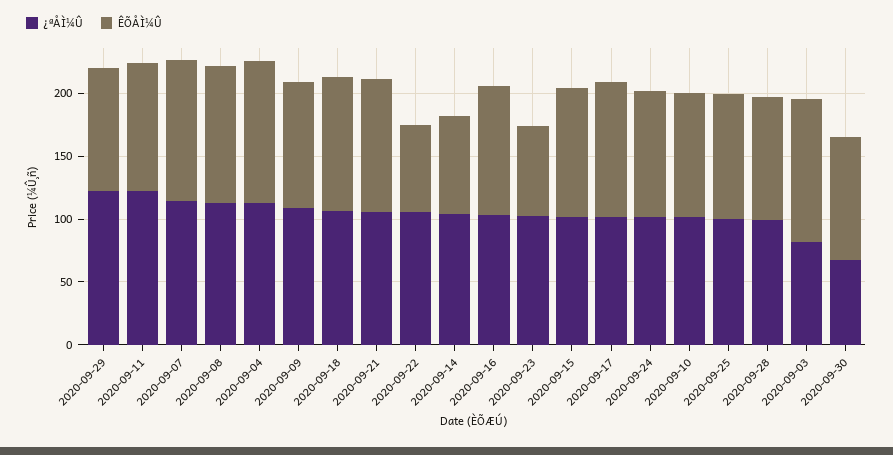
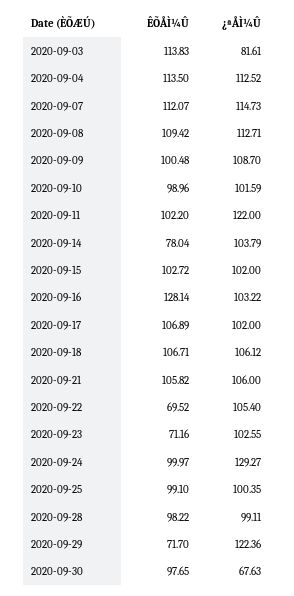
ÊÕÅÌ¼Û, 2020-09-29: 100 -> 71.7
ÊÕÅÌ¼Û, 2020-09-16: 100 -> 128.14
¿ªÅÌ¼Û, 2020-09-24: 100 -> 129.27

